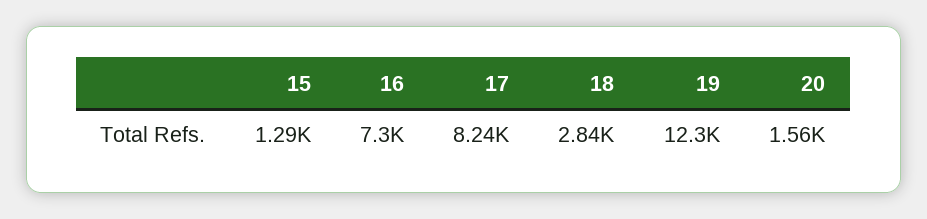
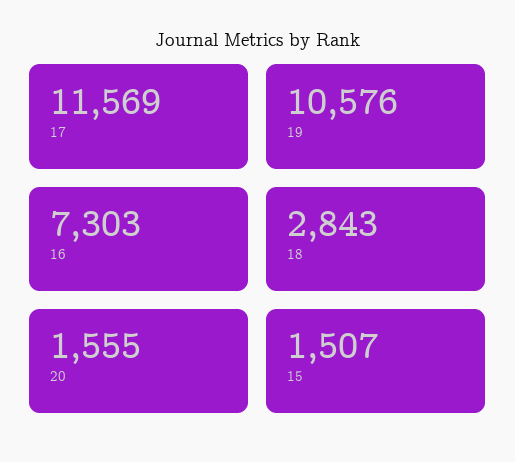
15: 1290 -> 1507
17: 8240 -> 11569
19: 12300 -> 10576

